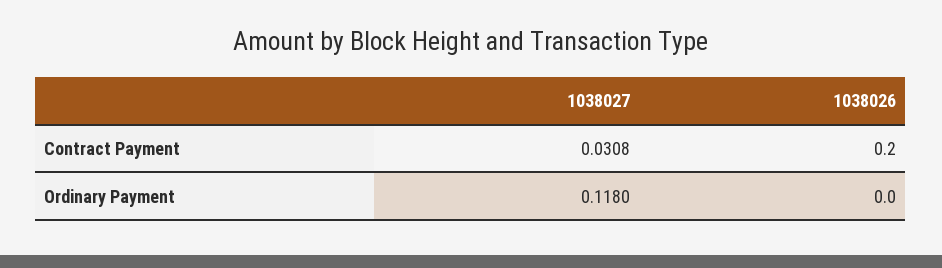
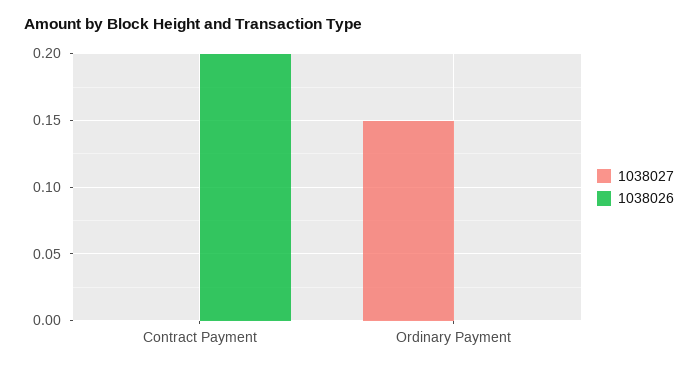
1038027, Contract Payment: 0.0308 -> 0
1038027, Ordinary Payment: 0.118 -> 0.15

